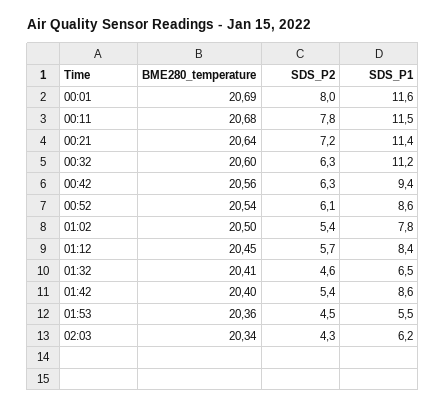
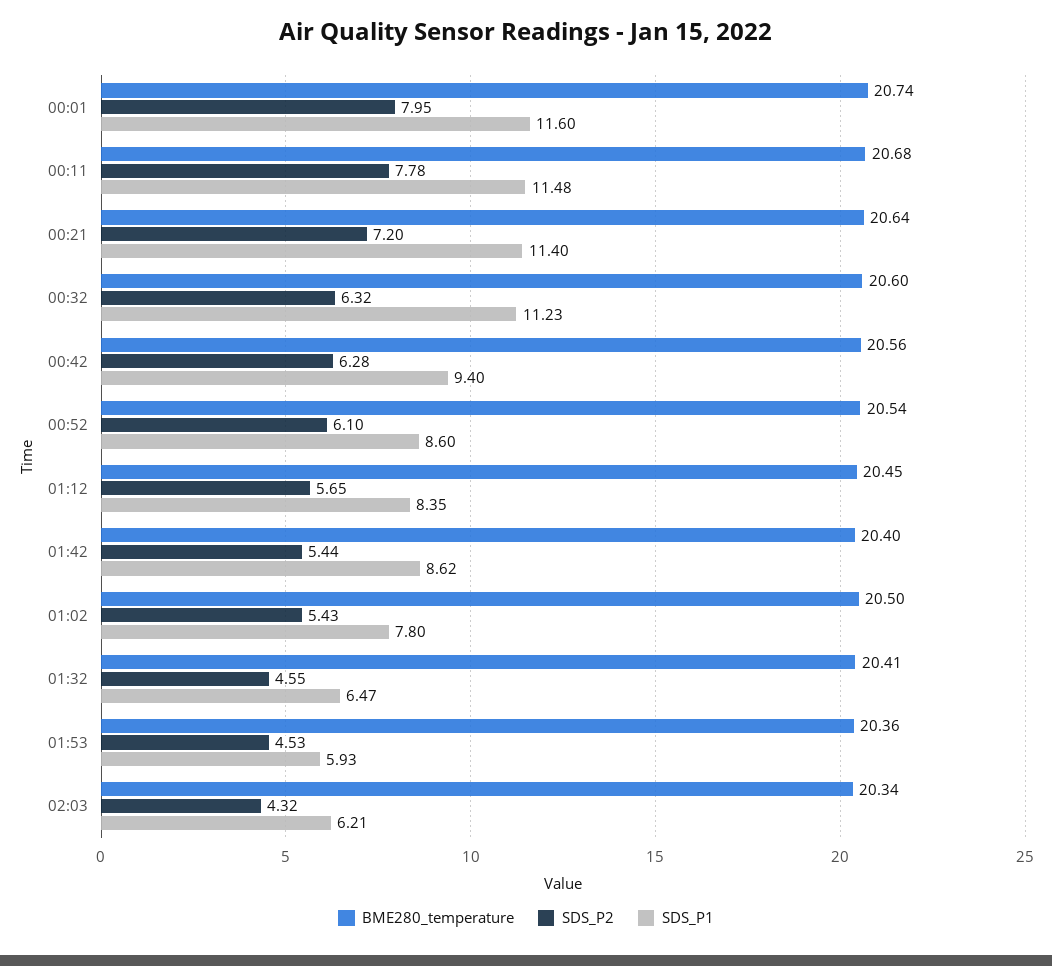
BME280_temperature, 00:01: 20.69 -> 20.74
SDS_P1, 01:53: 5.5 -> 5.93

